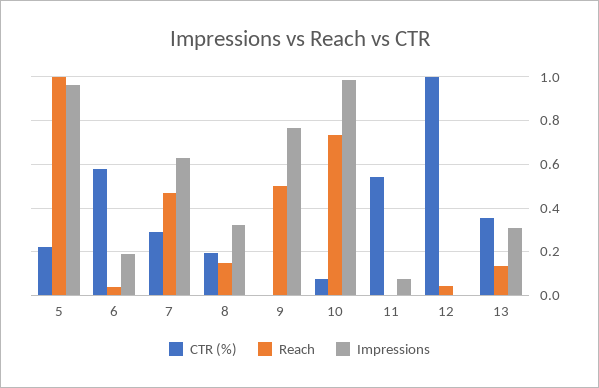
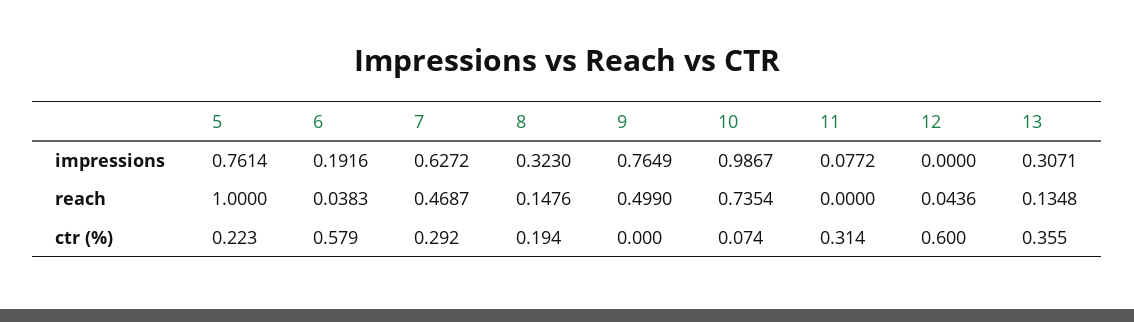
Impressions, 5: 0.95 -> 0.7614
CTR (%), 11: 0.55 -> 0.314
CTR (%), 12: 1 -> 0.6

